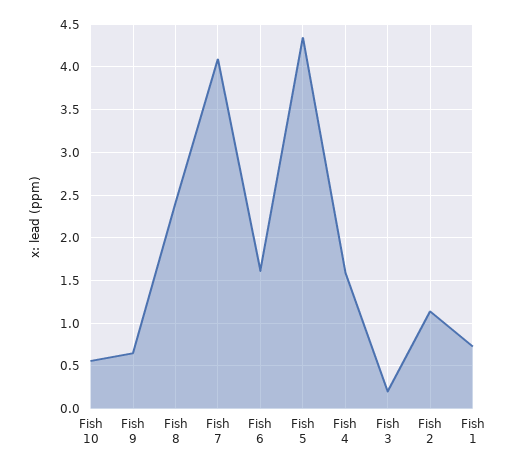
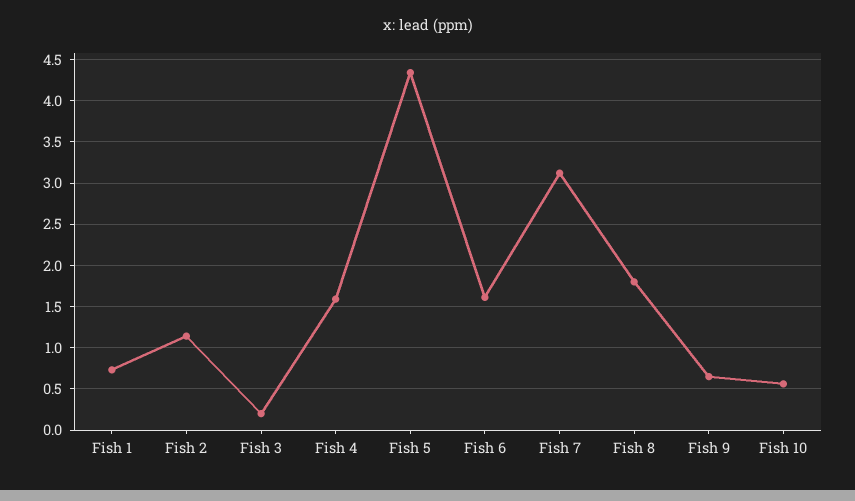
Fish 8: 2.4 -> 1.8
Fish 7: 4.1 -> 3.1

